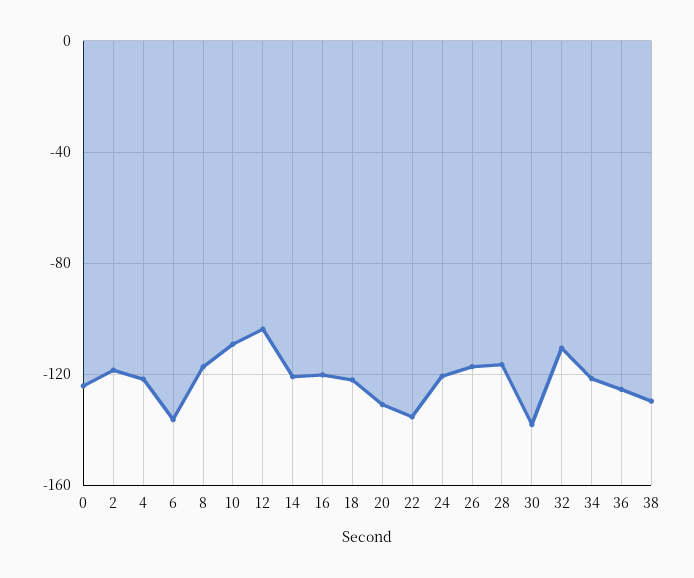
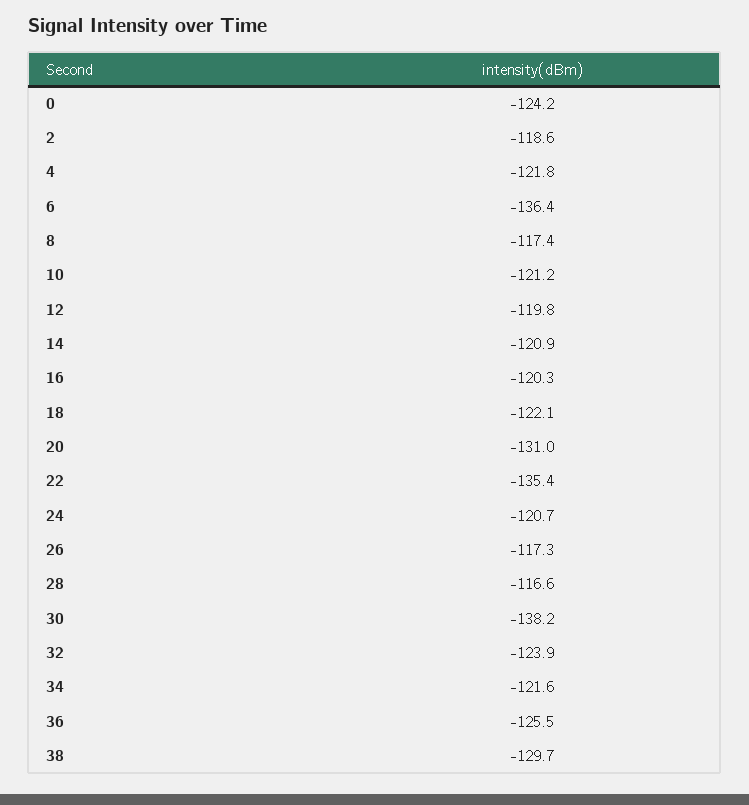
10: -110 -> -121.2
12: -105 -> -119.8
32: -110 -> -123.9

